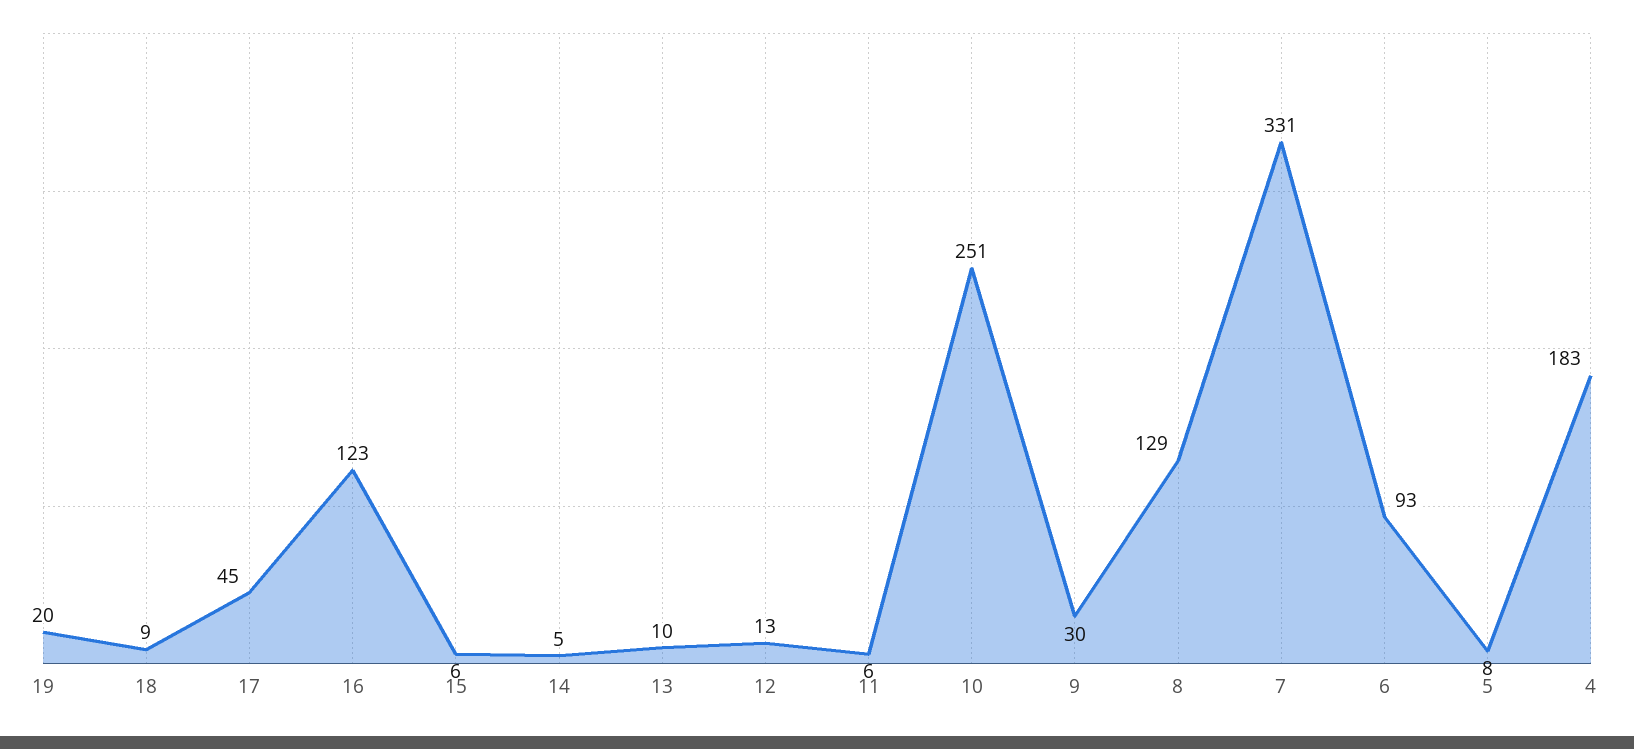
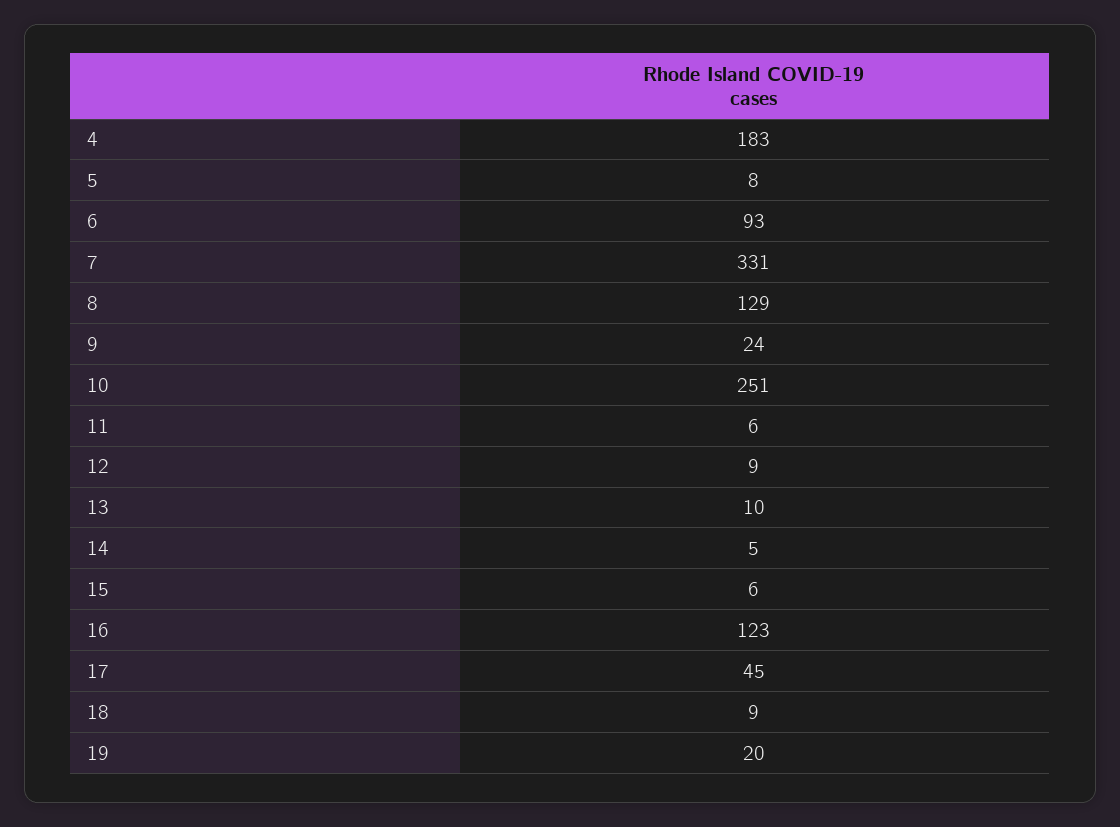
12: 13 -> 9
9: 30 -> 24

